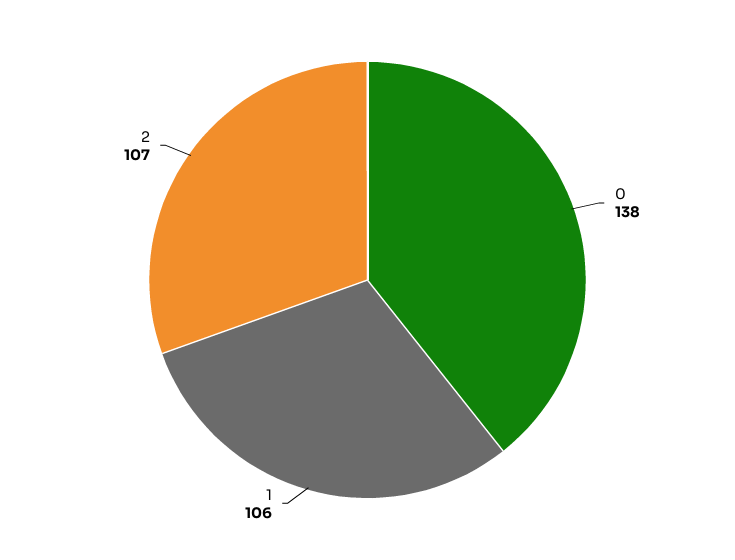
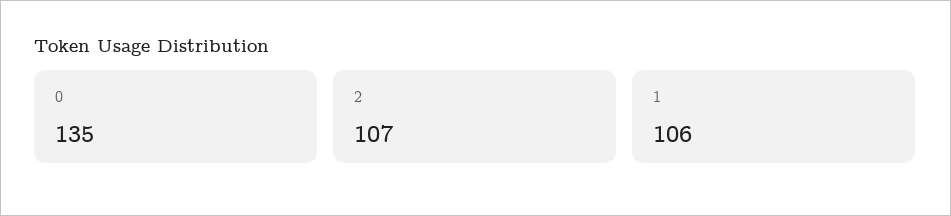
0: 138 -> 135

